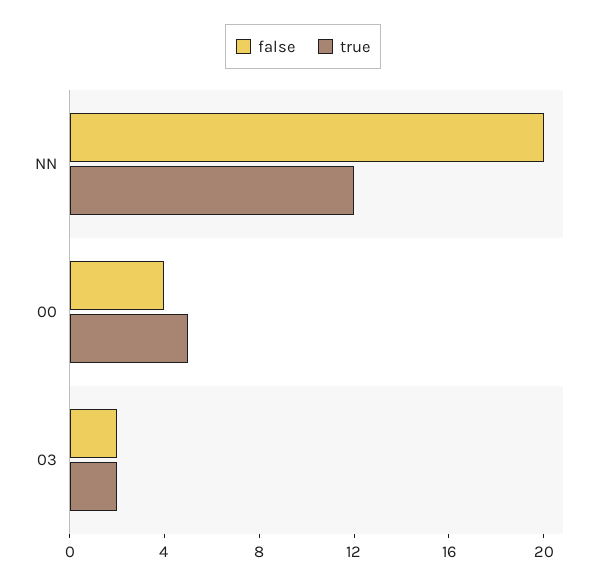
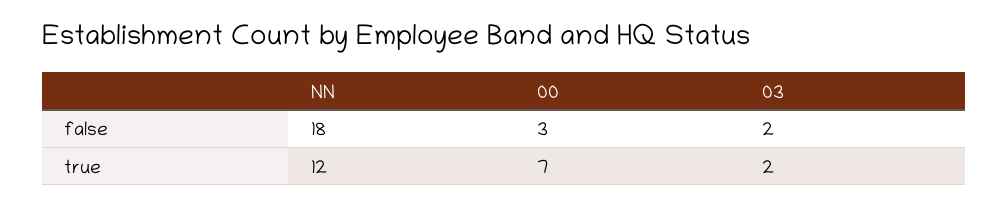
false, NN: 20 -> 18
false, 00: 4 -> 3
true, 00: 5 -> 7

